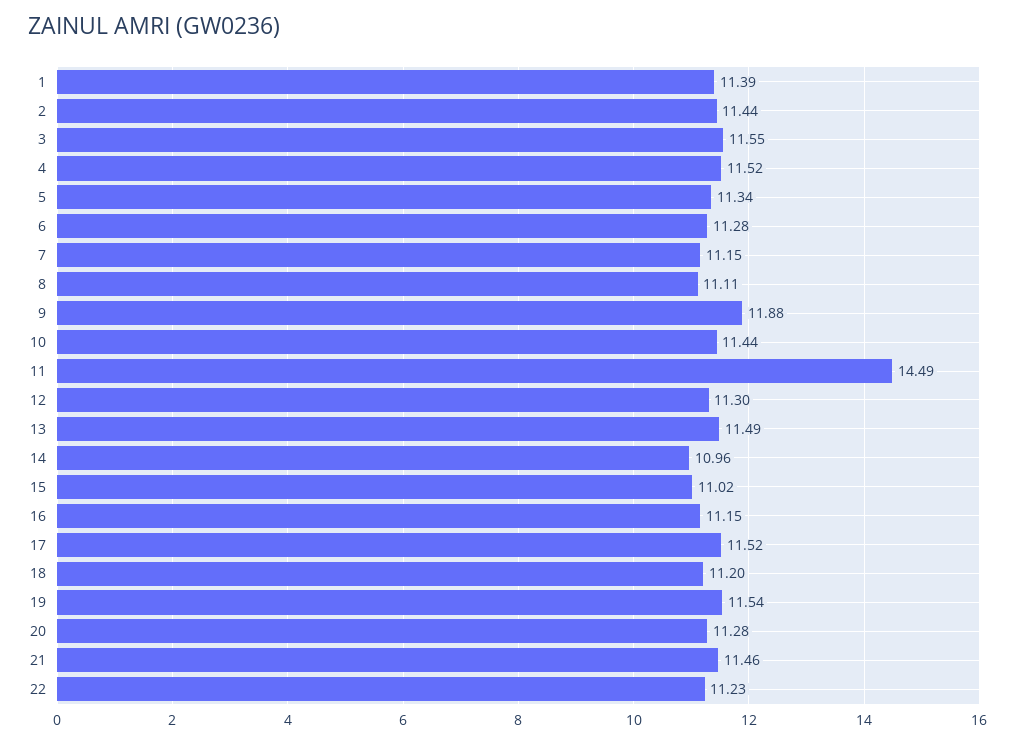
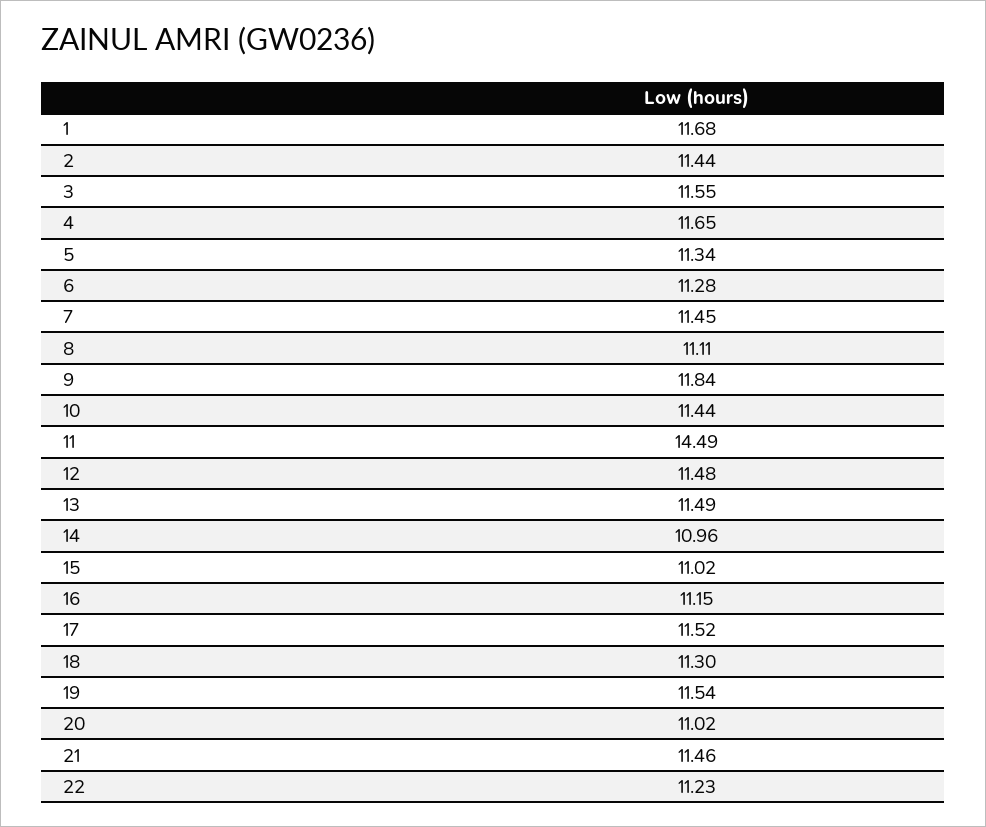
1: 11.39 -> 11.68
4: 11.52 -> 11.65
7: 11.15 -> 11.45
9: 11.88 -> 11.84
12: 11.3 -> 11.48
18: 11.2 -> 11.3
20: 11.28 -> 11.02

